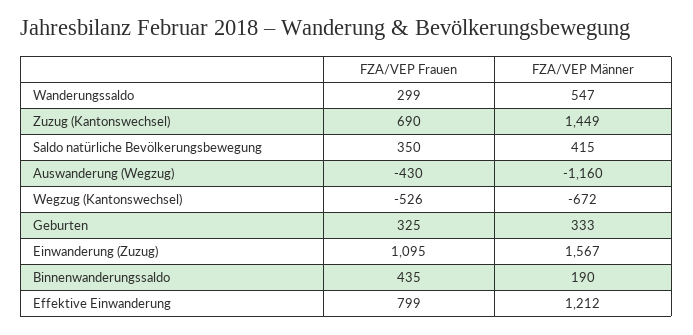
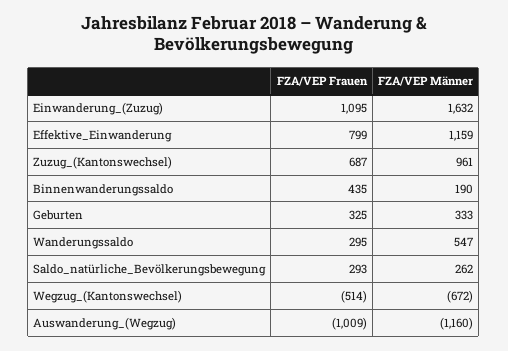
FZA/VEP Frauen, Wanderungssaldo: 299 -> 295
FZA/VEP Frauen, Zuzug (Kantonswechsel): 690 -> 687
FZA/VEP Männer, Zuzug (Kantonswechsel): 1449 -> 961
FZA/VEP Frauen, Saldo natürliche Bevölkerungsbewegung: 350 -> 293
FZA/VEP Männer, Saldo natürliche Bevölkerungsbewegung: 415 -> 262
FZA/VEP Frauen, Auswanderung (Wegzug): -430 -> -1009
FZA/VEP Frauen, Wegzug (Kantonswechsel): -526 -> -514
FZA/VEP Männer, Einwanderung (Zuzug): 1567 -> 1632
FZA/VEP Männer, Effektive Einwanderung: 1212 -> 1159

